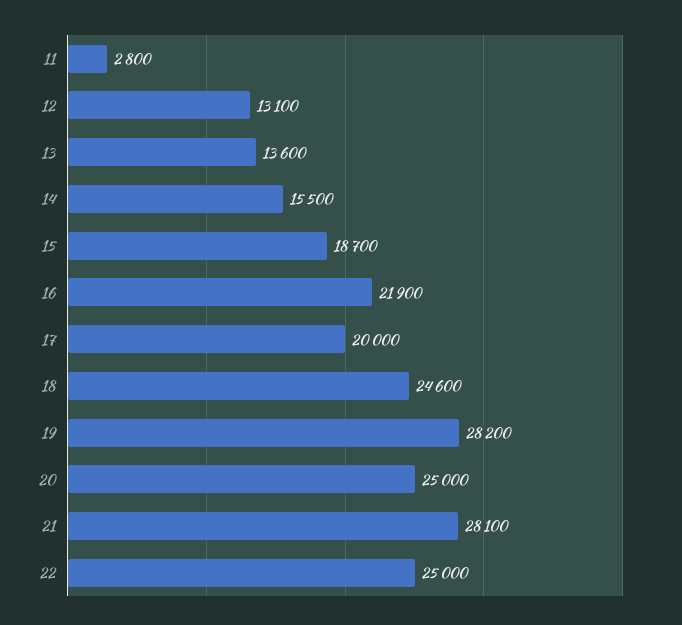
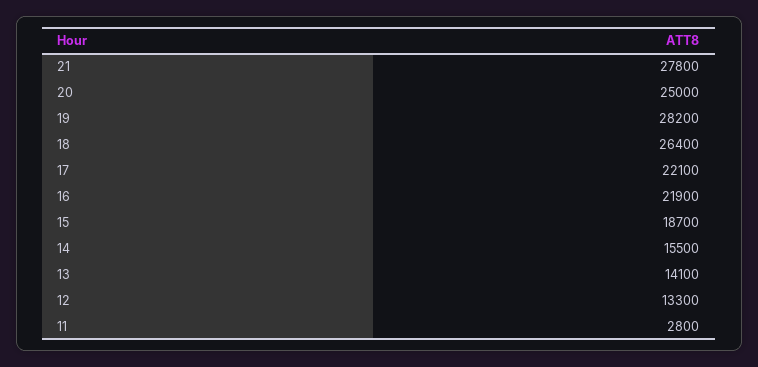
12: 13100 -> 13300
13: 13600 -> 14100
17: 20000 -> 22100
18: 24600 -> 26400
21: 28100 -> 27800
22: 25000 -> none

